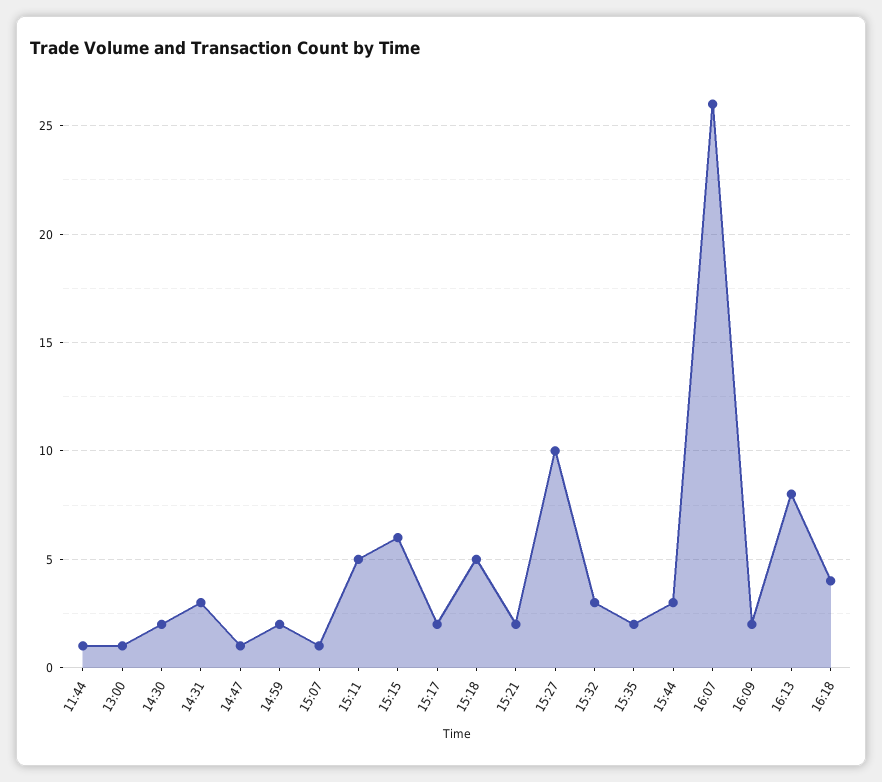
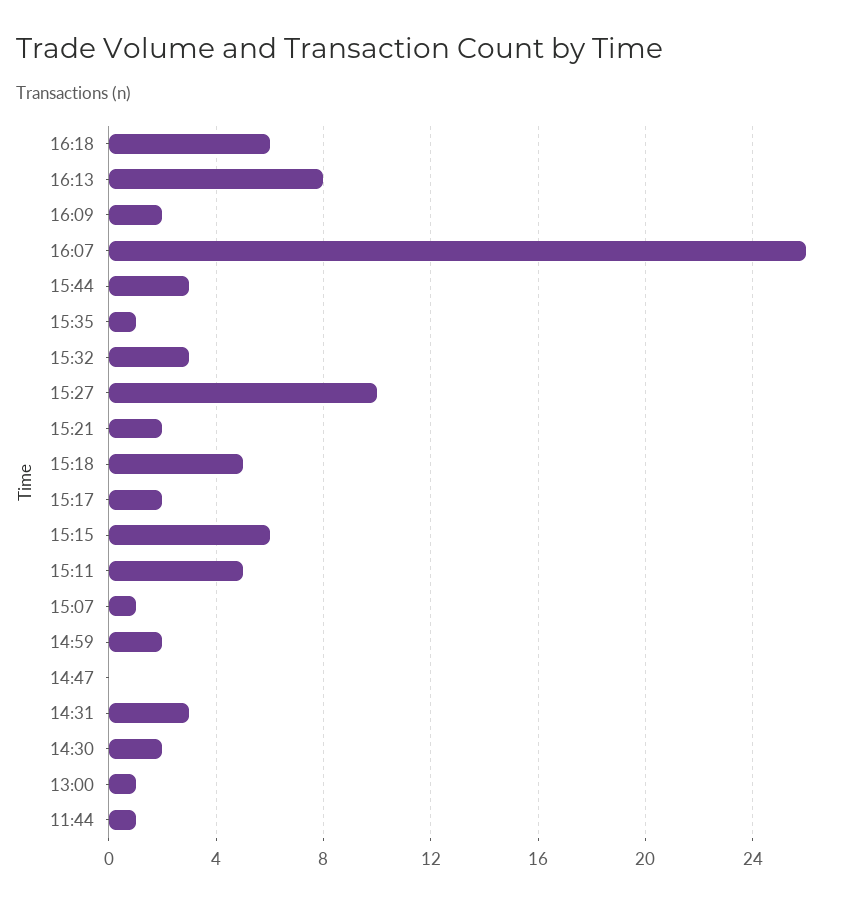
14:47: 1 -> 0
15:35: 2 -> 1
16:18: 4 -> 6

